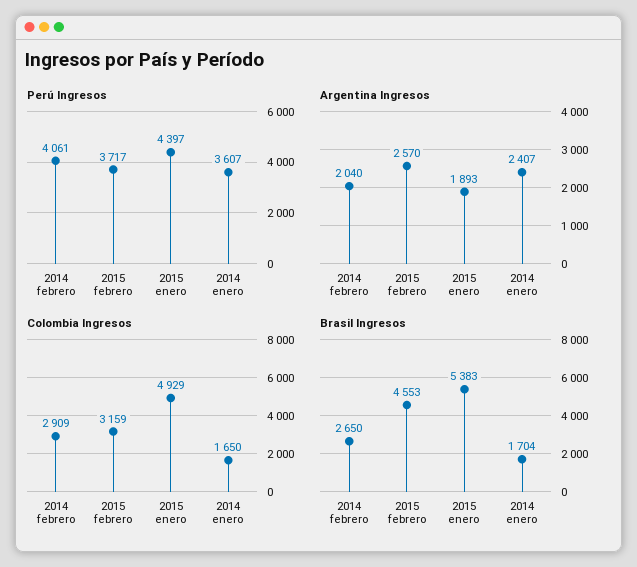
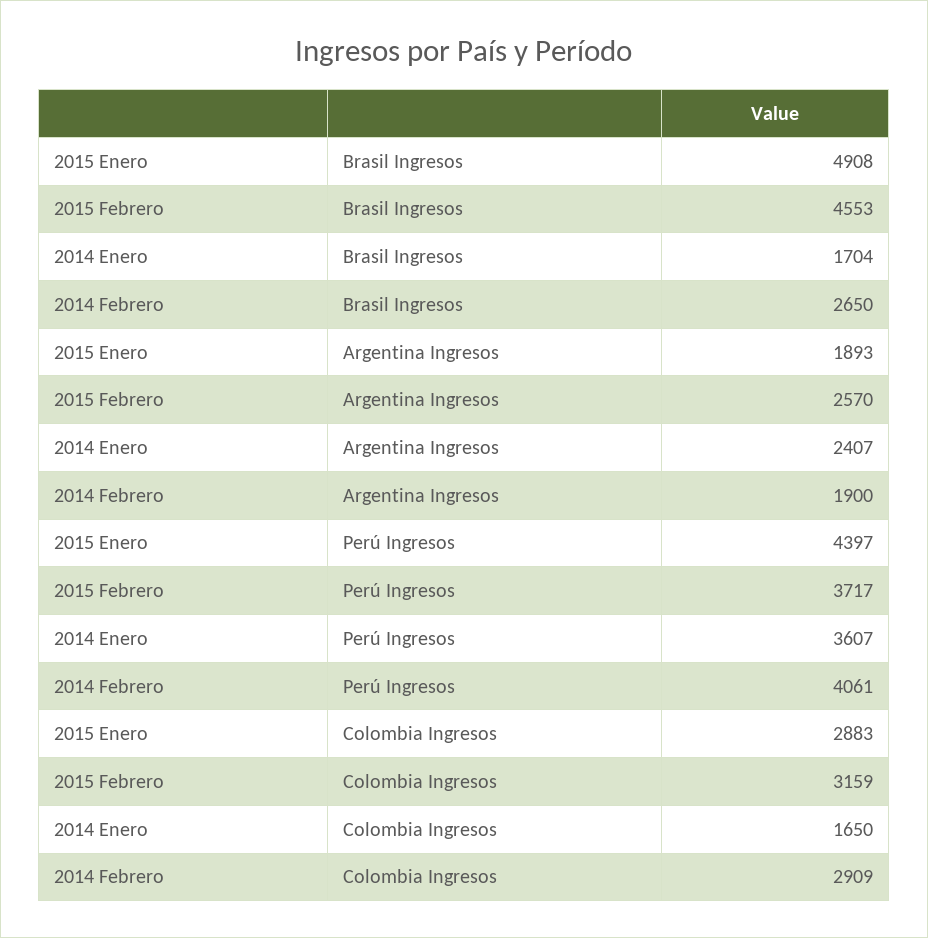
Argentina Ingresos, 2014 febrero: 2040 -> 1900
Colombia Ingresos, 2015 enero: 4929 -> 2883
Brasil Ingresos, 2015 enero: 5383 -> 4908

